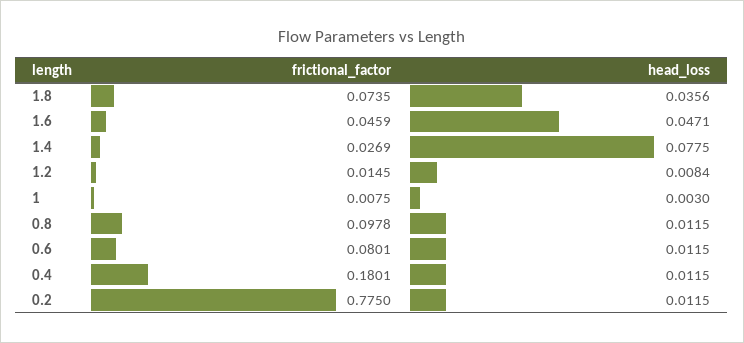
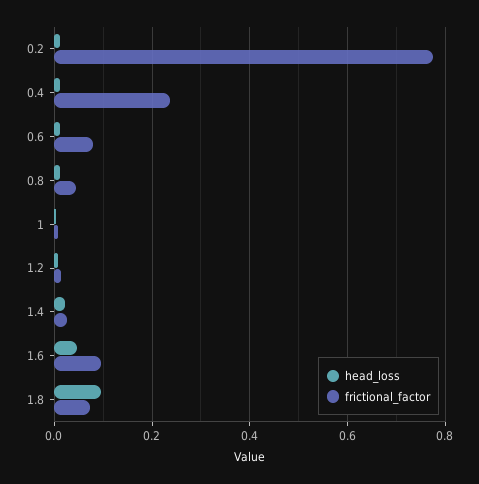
head_loss, 1.8: 0.0356 -> 0.1
frictional_factor, 1.6: 0.0459 -> 0.1
head_loss, 1.4: 0.0775 -> 0.02
frictional_factor, 0.8: 0.0978 -> 0.04
frictional_factor, 0.4: 0.1801 -> 0.24

